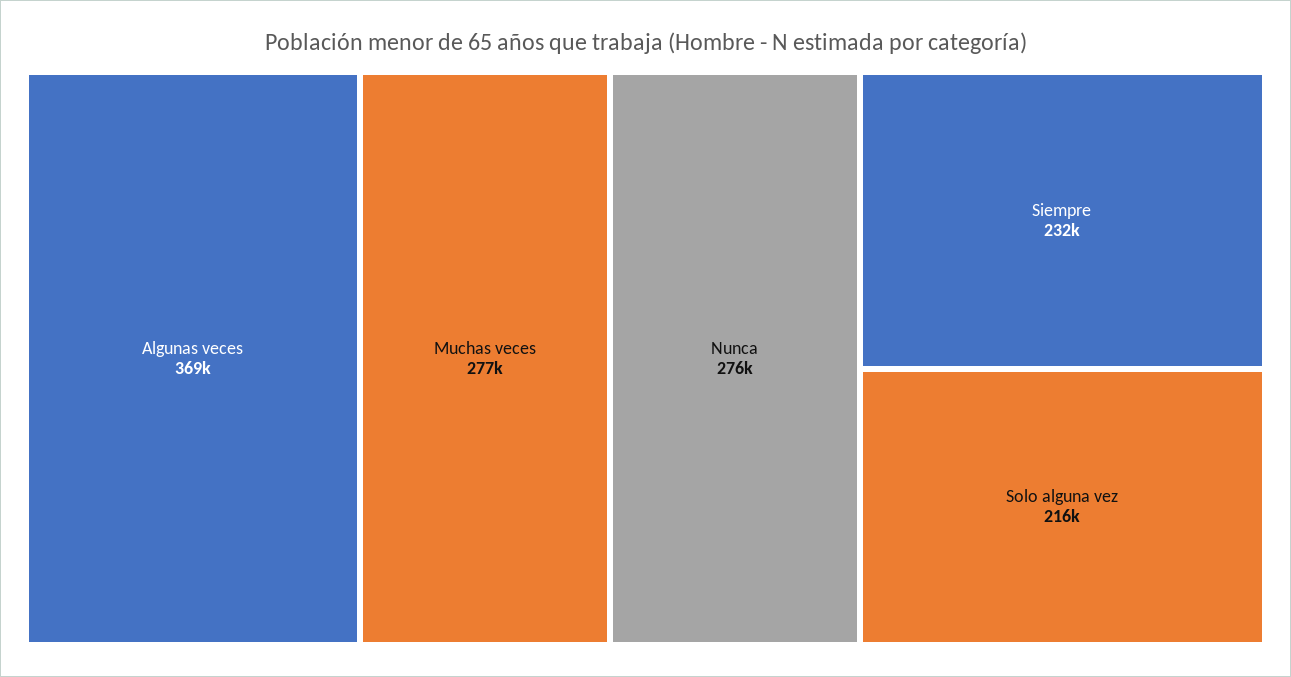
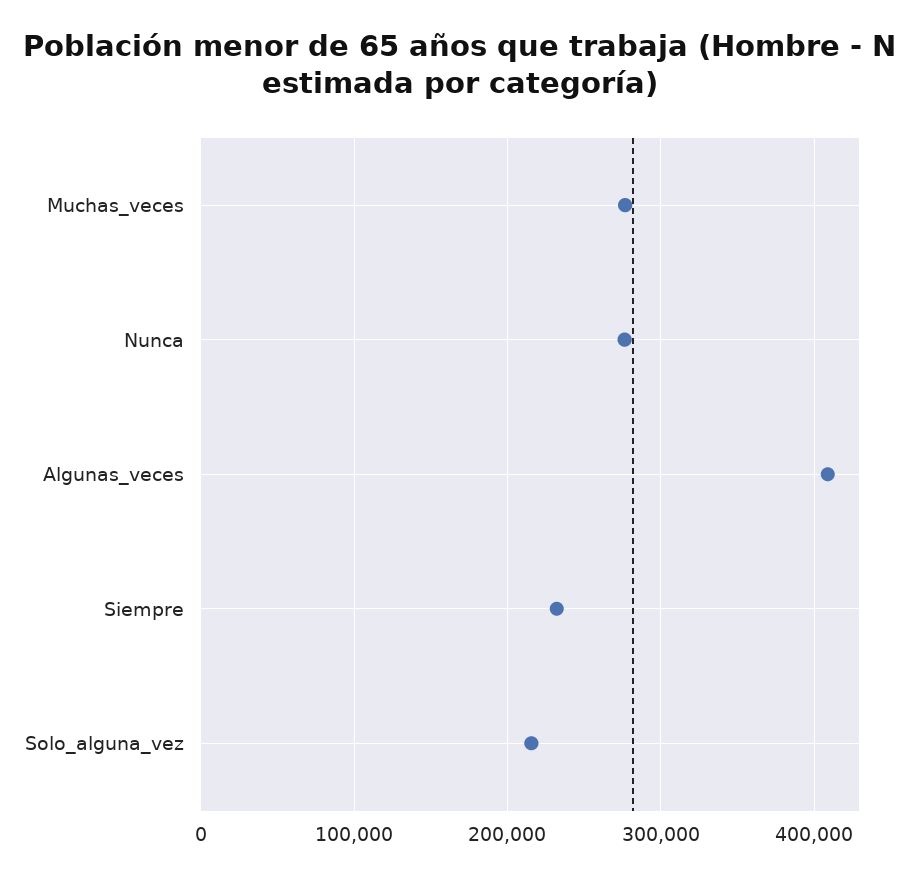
Algunas veces: 369000 -> 410000

